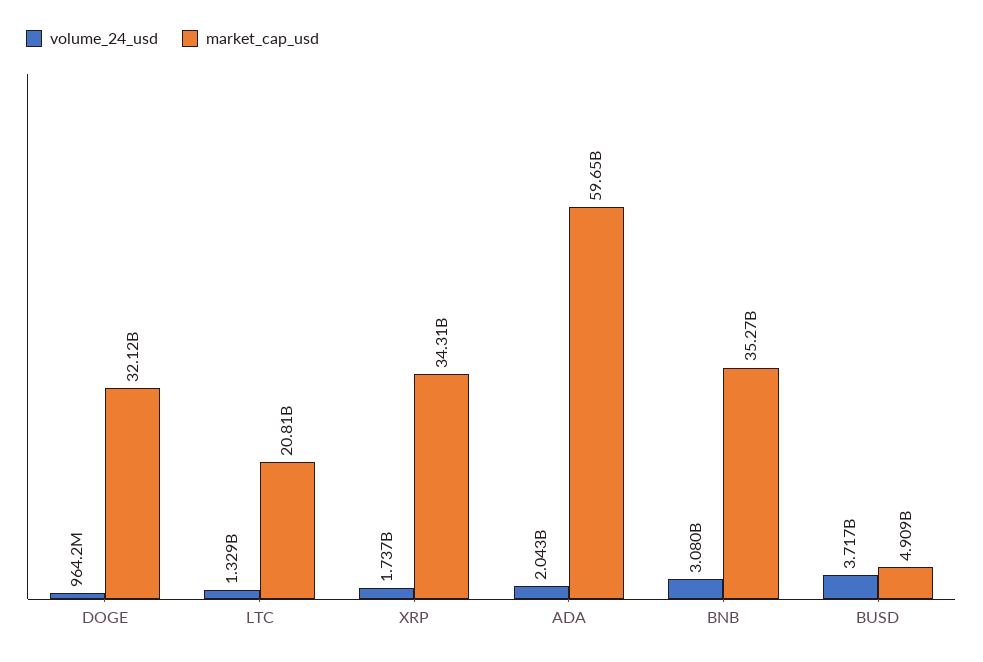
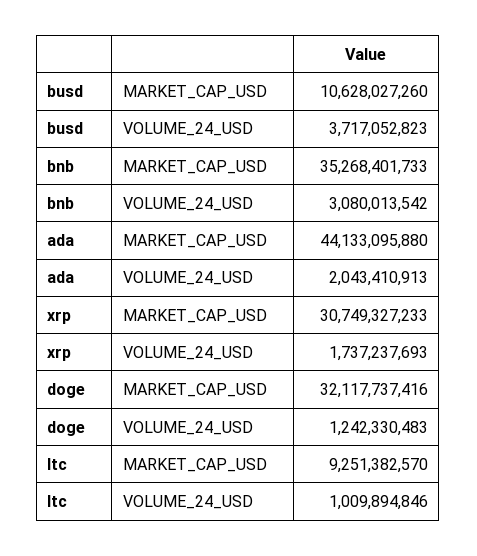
volume_24_usd, DOGE: 964200000 -> 1242330483
volume_24_usd, LTC: 1329000000 -> 1009894846
market_cap_usd, LTC: 20810000000 -> 9251382570
market_cap_usd, XRP: 34310000000 -> 30749327233
market_cap_usd, ADA: 59650000000 -> 44133095880
market_cap_usd, BUSD: 4909000000 -> 10628027260

